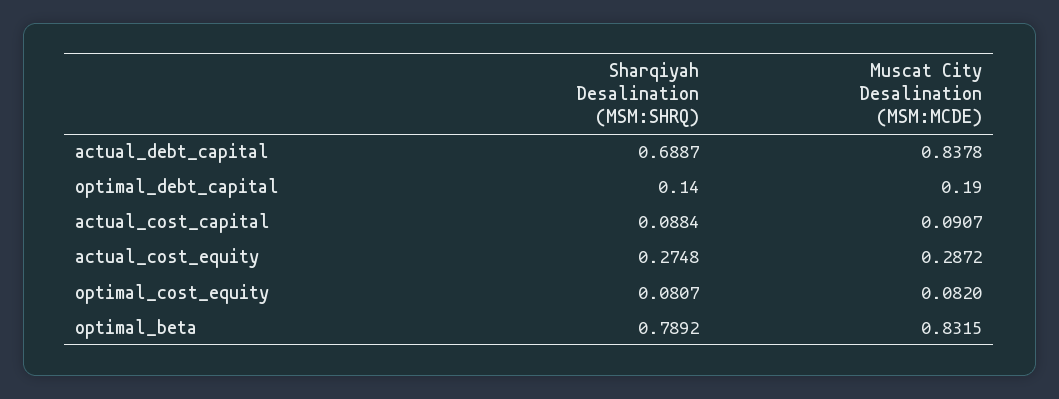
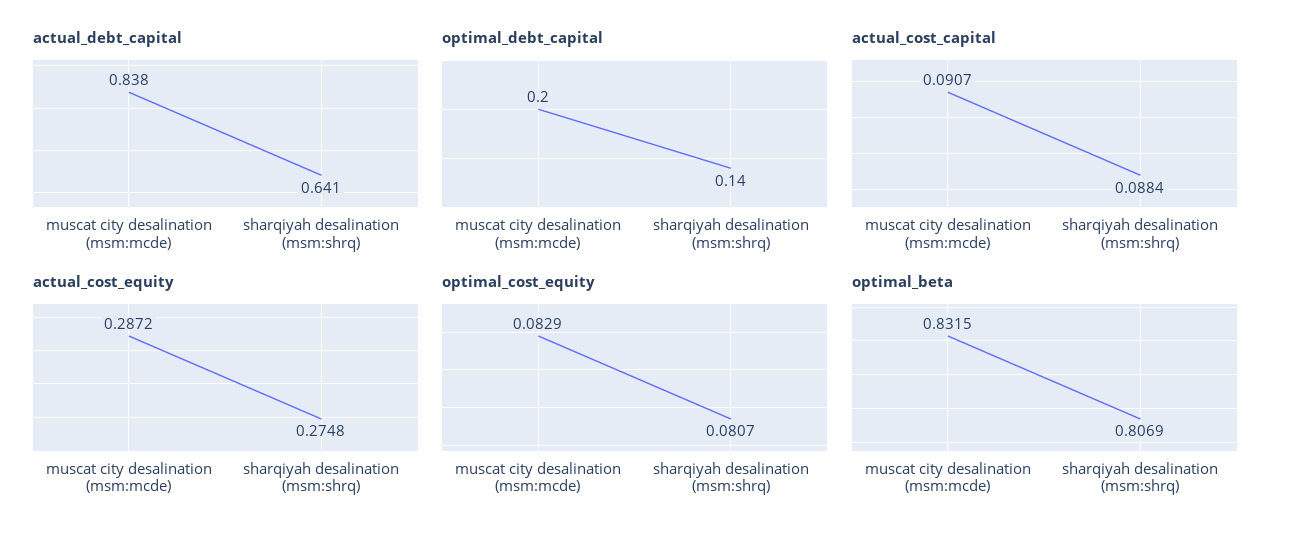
actual_debt_capital, Sharqiyah Desalination (MSM:SHRQ): 0.6887 -> 0.641
optimal_debt_capital, Muscat City Desalination (MSM:MCDE): 0.19 -> 0.2
optimal_cost_equity, Muscat City Desalination (MSM:MCDE): 0.082 -> 0.0829
optimal_beta, Sharqiyah Desalination (MSM:SHRQ): 0.7892 -> 0.8069

